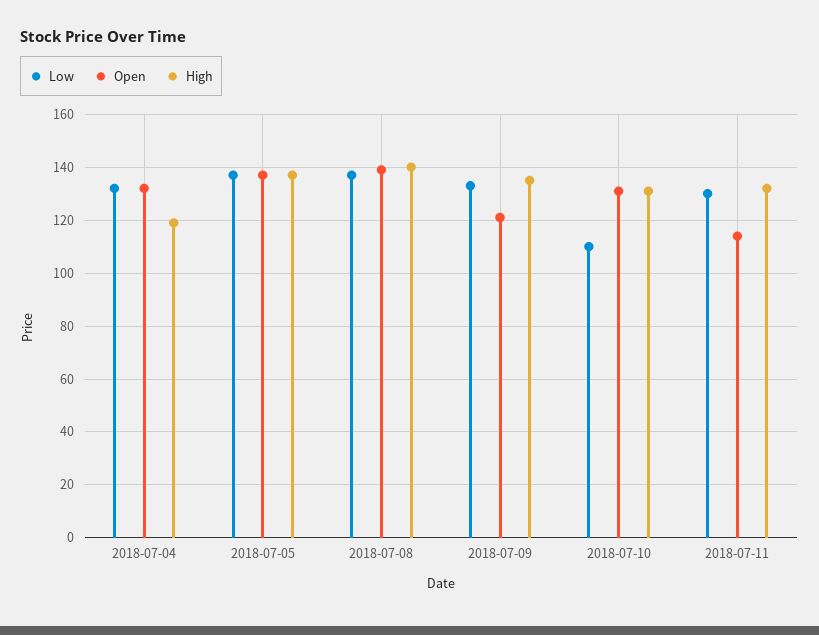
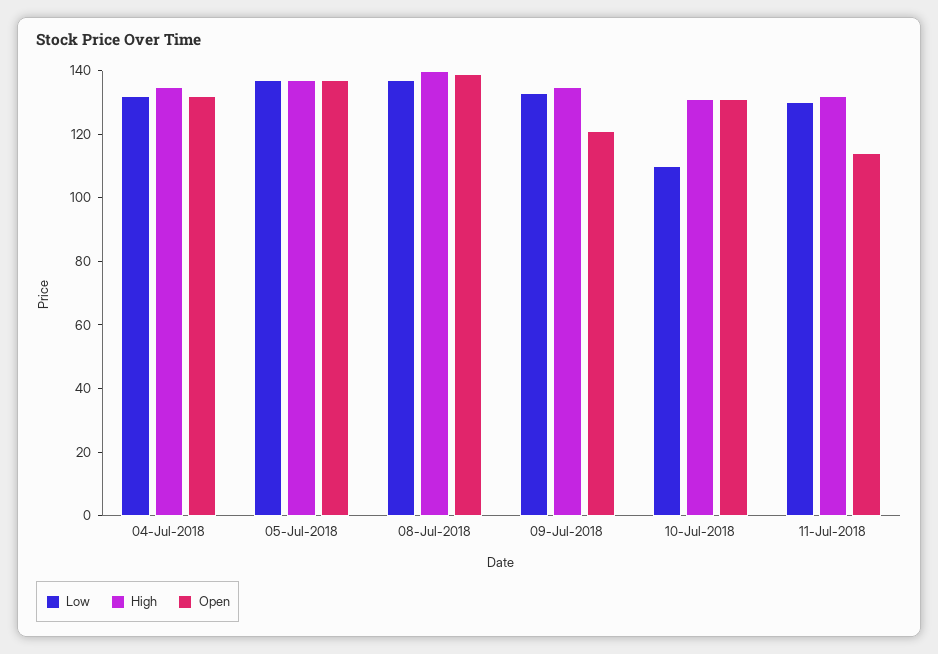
High, 2018-07-04: 120 -> 135

